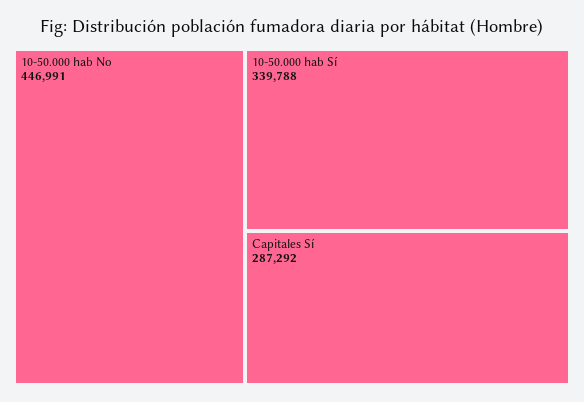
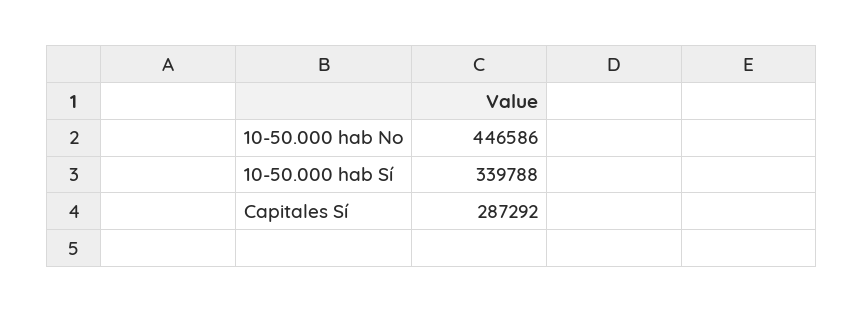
10-50.000 hab No: 446991 -> 446586

